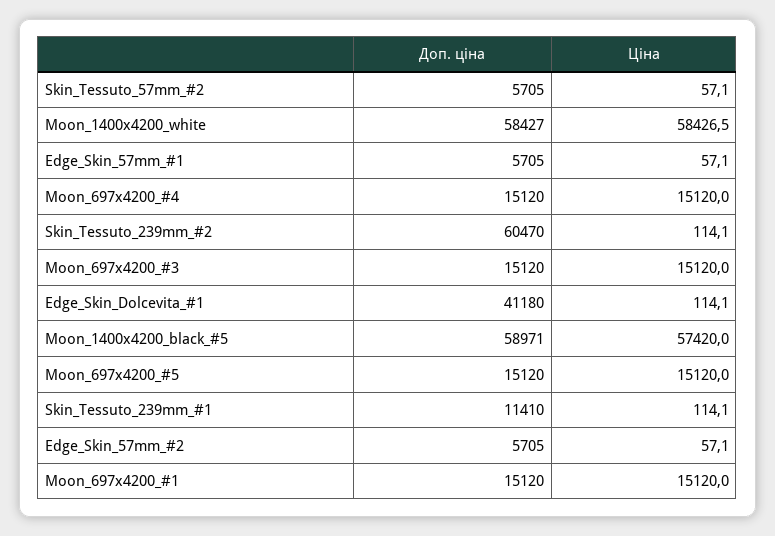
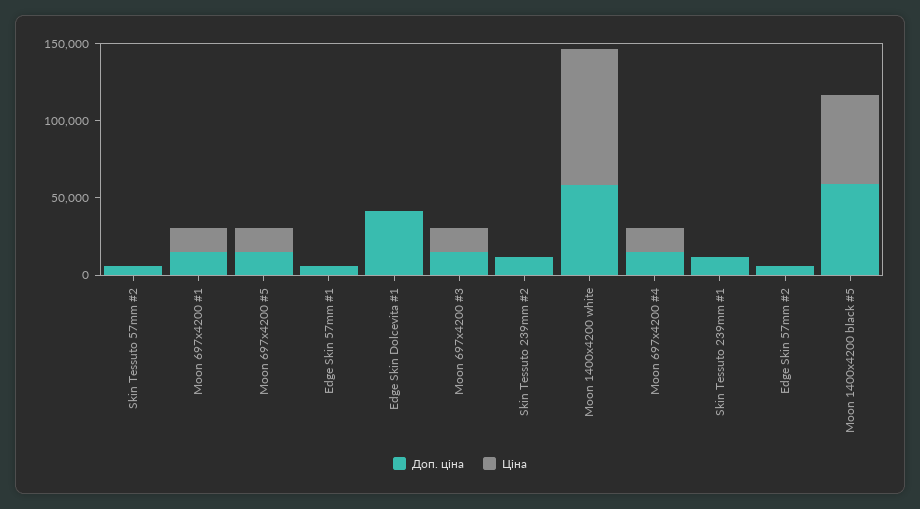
Ціна, Moon_1400x4200_white: 58426.5 -> 90000
Доп. ціна, Skin_Tessuto_239mm_#2: 60470 -> 10000

